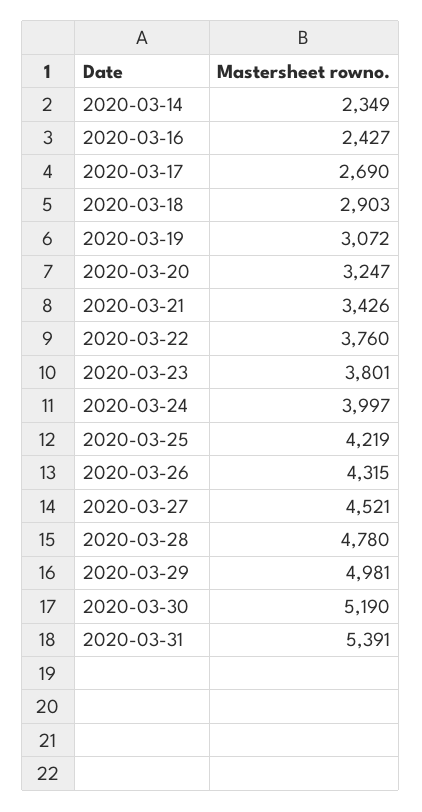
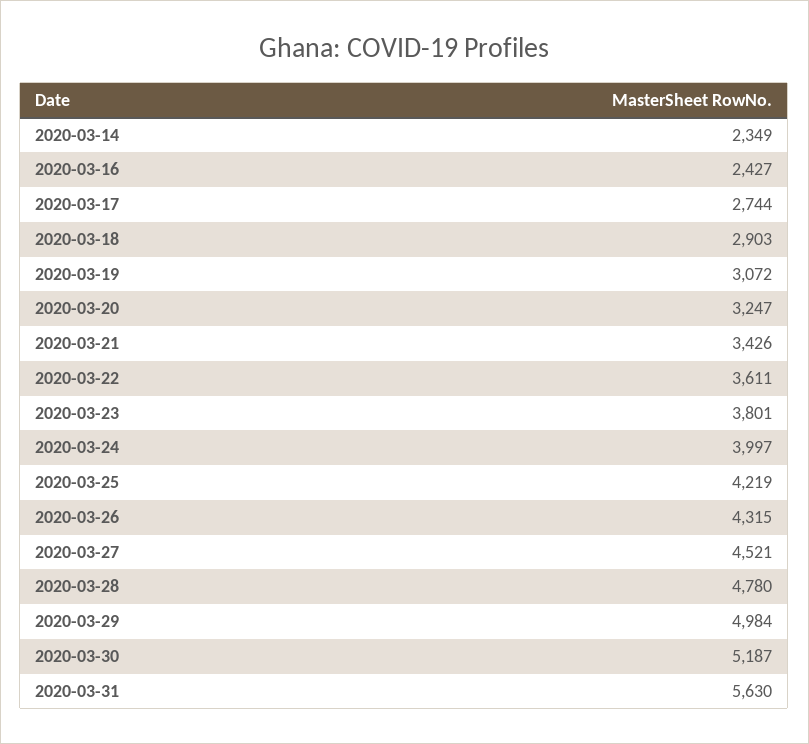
2020-03-17: 2690 -> 2744
2020-03-22: 3760 -> 3611
2020-03-29: 4981 -> 4984
2020-03-30: 5190 -> 5187
2020-03-31: 5391 -> 5630

